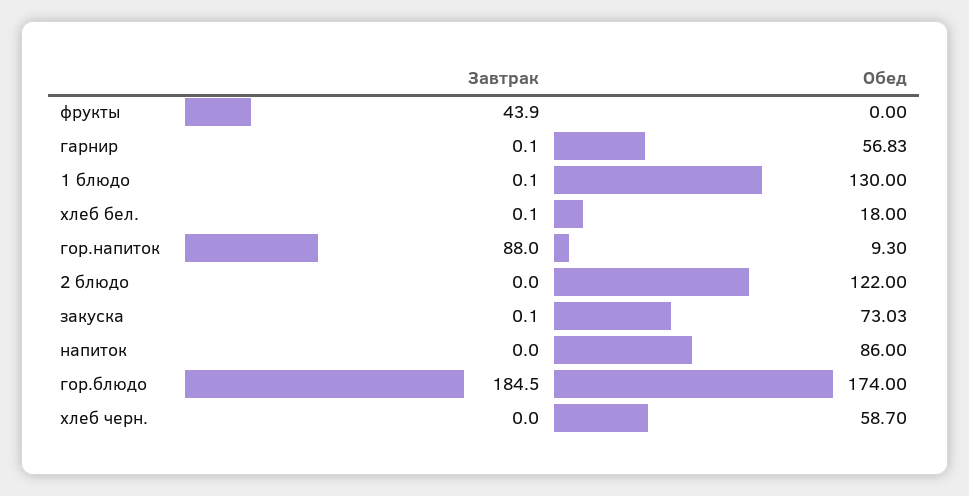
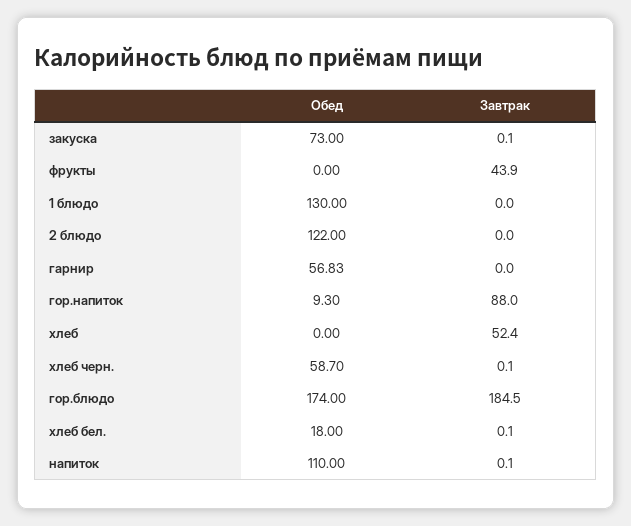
Завтрак, гарнир: 0.1 -> 0
Завтрак, 1 блюдо: 0.1 -> 0
Обед, закуска: 73.03 -> 73
Завтрак, напиток: 0 -> 0.1
Обед, напиток: 86 -> 110
Завтрак, хлеб черн.: 0 -> 0.1
Обед, хлеб: none -> 0
Завтрак, хлеб: none -> 52.4

